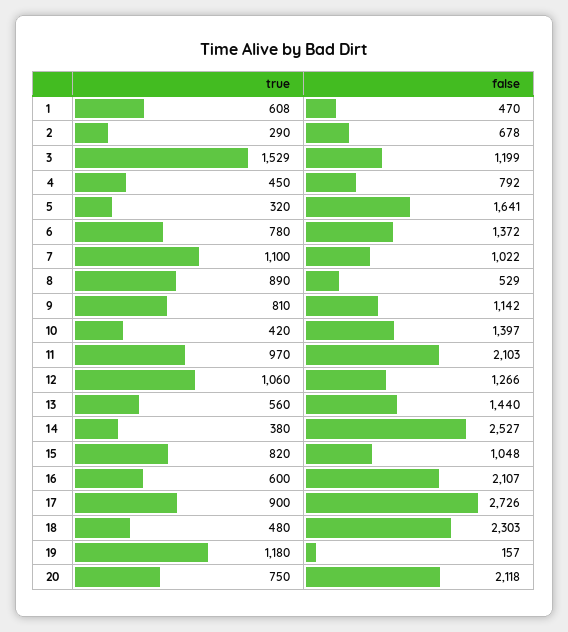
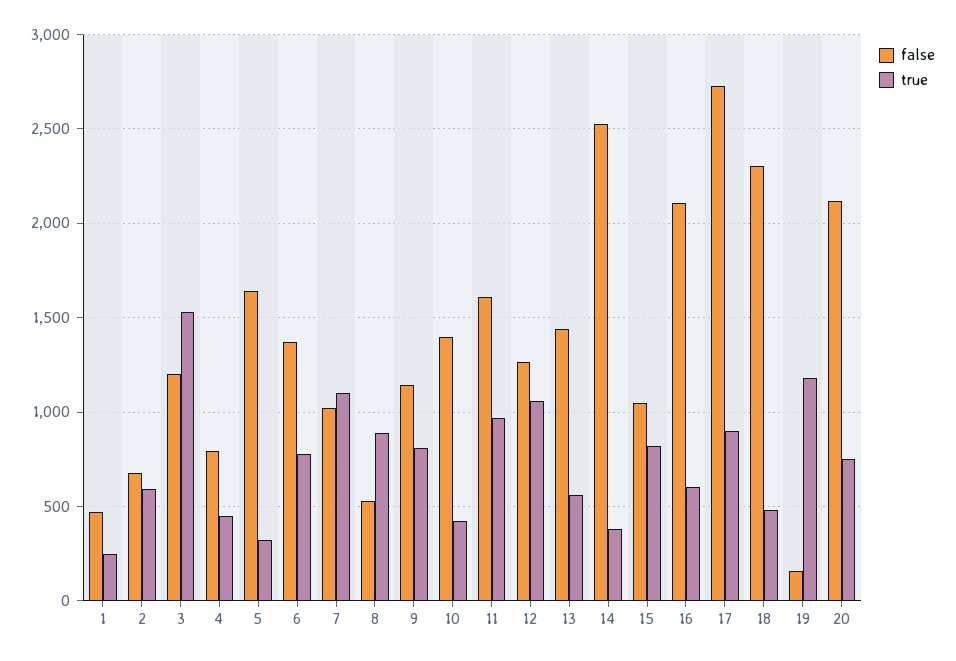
true, 1: 608 -> 250
true, 2: 290 -> 600
false, 11: 2103 -> 1600

